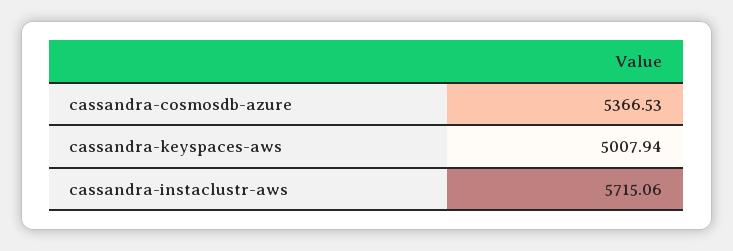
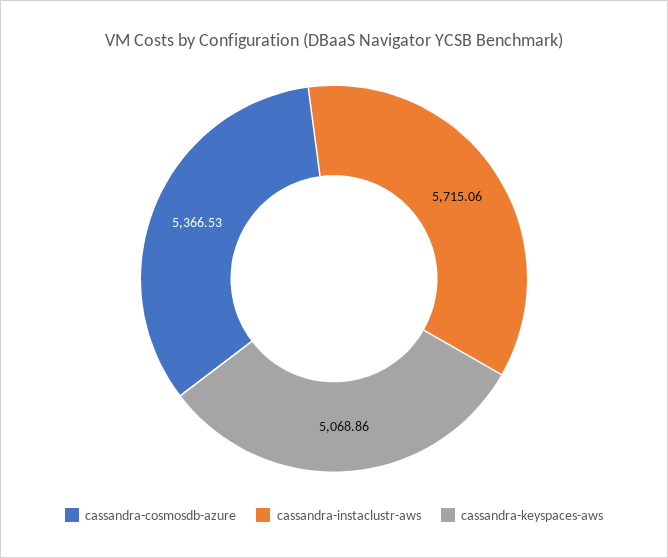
cassandra-keyspaces-aws: 5007.94 -> 5068.86

